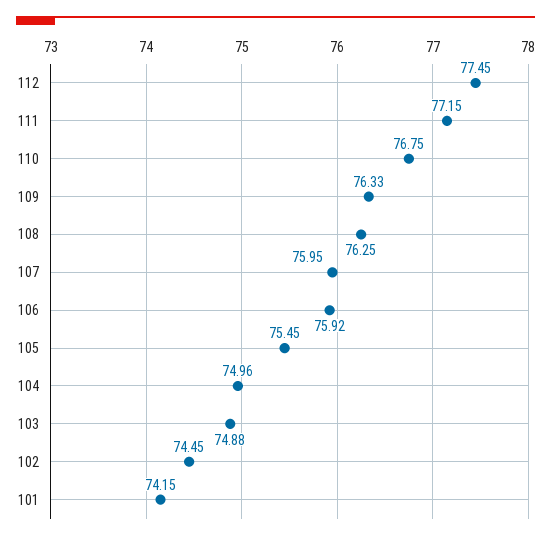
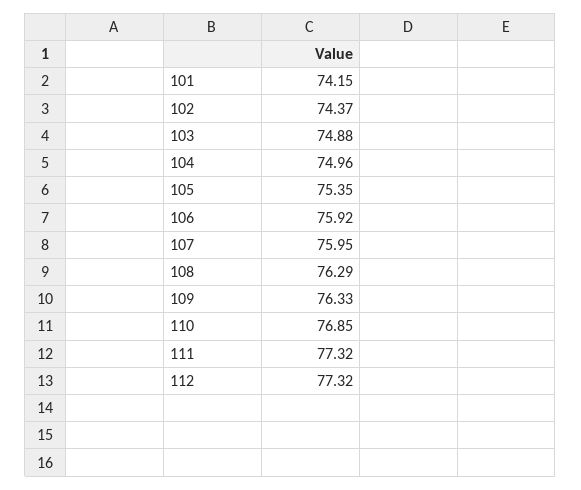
112: 77.45 -> 77.32
111: 77.15 -> 77.32
110: 76.75 -> 76.85
108: 76.25 -> 76.29
105: 75.45 -> 75.35
102: 74.45 -> 74.37

